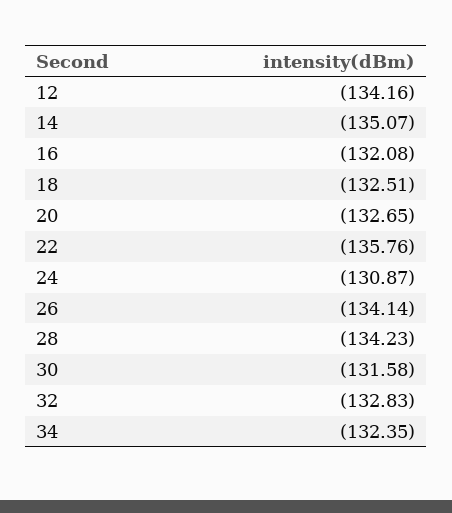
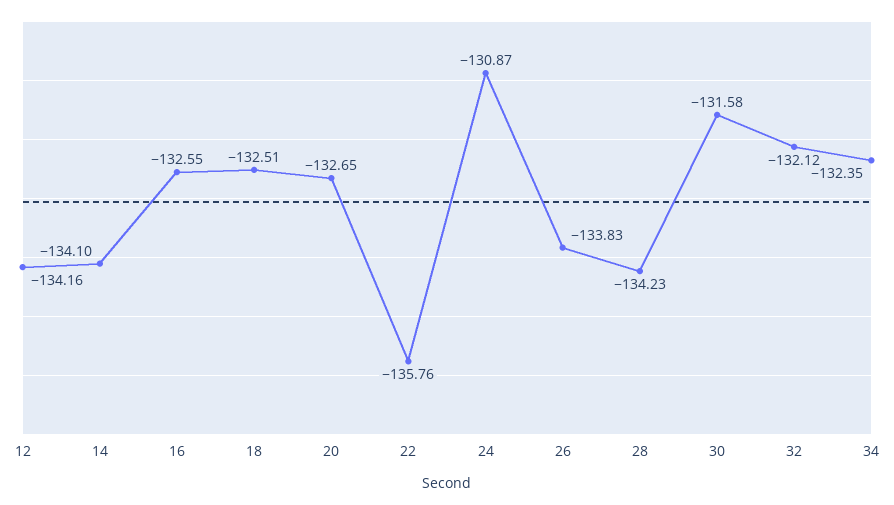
14: -135.07 -> -134.1
16: -132.08 -> -132.55
26: -134.14 -> -133.83
32: -132.83 -> -132.12

